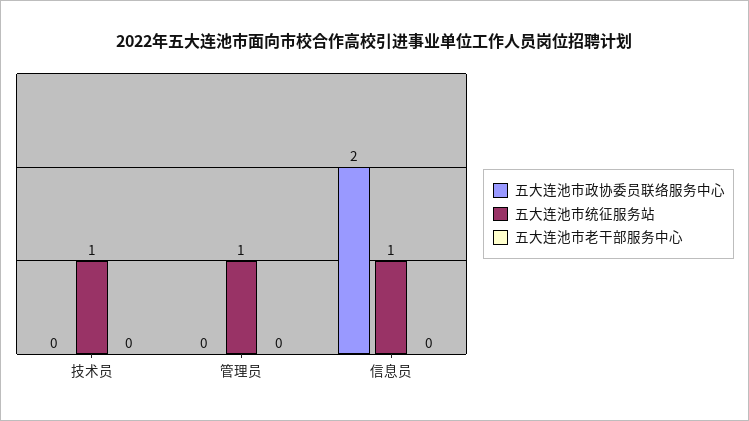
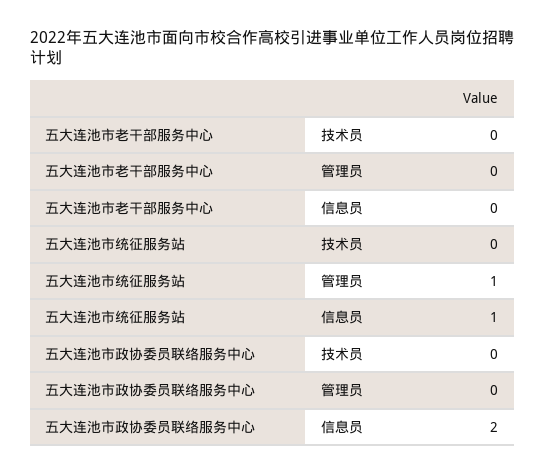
五大连池市统征服务站, 技术员: 1 -> 0

